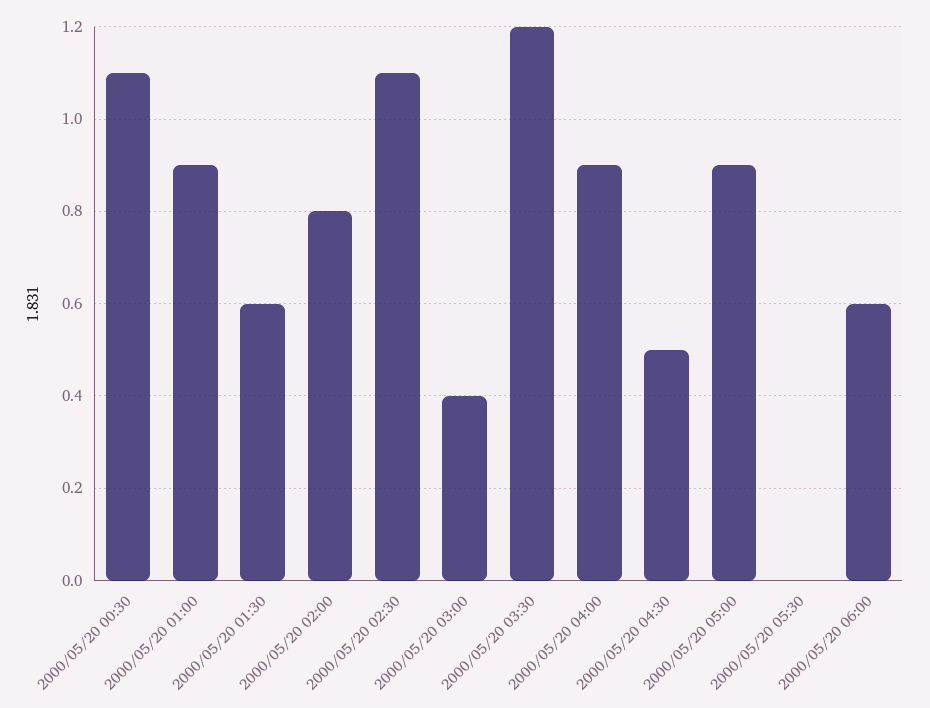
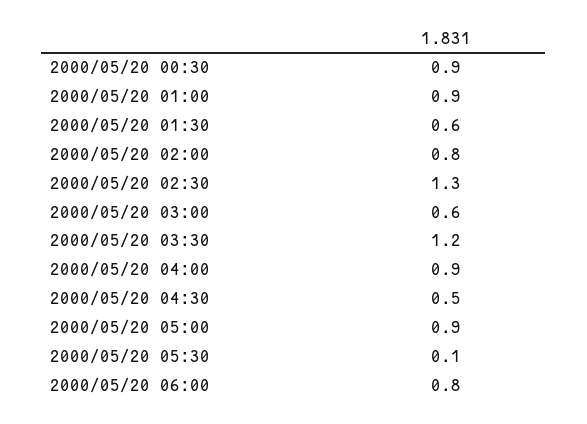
2000/05/20 00:30: 1.1 -> 0.9
2000/05/20 02:30: 1.1 -> 1.3
2000/05/20 03:00: 0.4 -> 0.6
2000/05/20 05:30: 0 -> 0.1
2000/05/20 06:00: 0.6 -> 0.8

